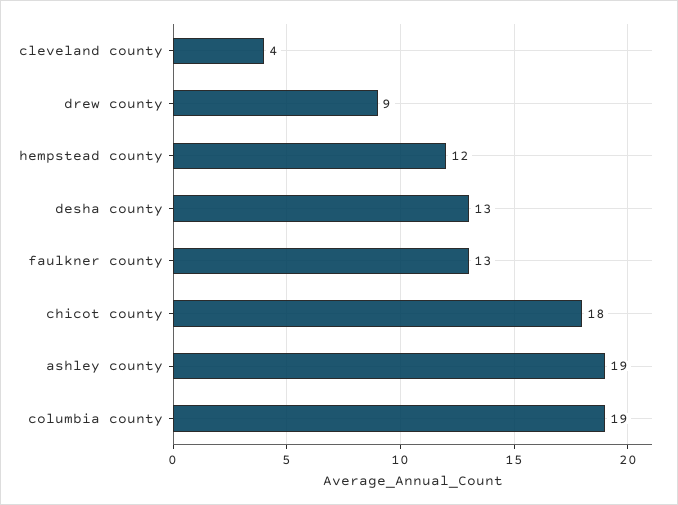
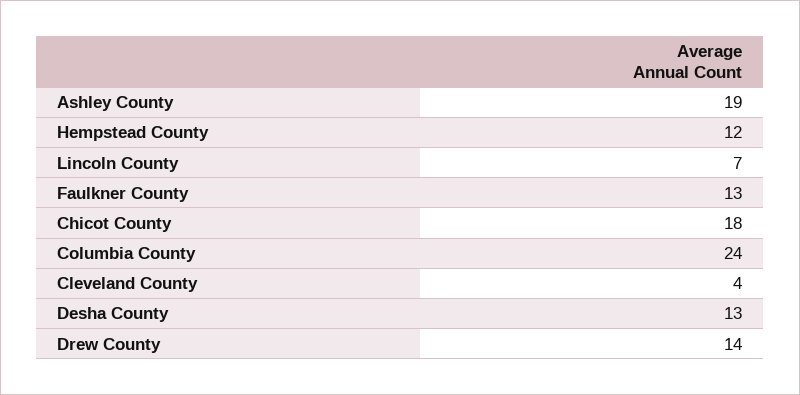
drew county: 9 -> 14
columbia county: 19 -> 24
Lincoln County: none -> 7

